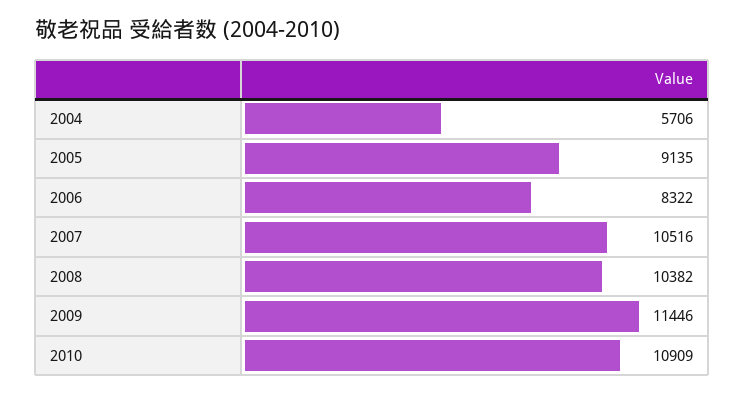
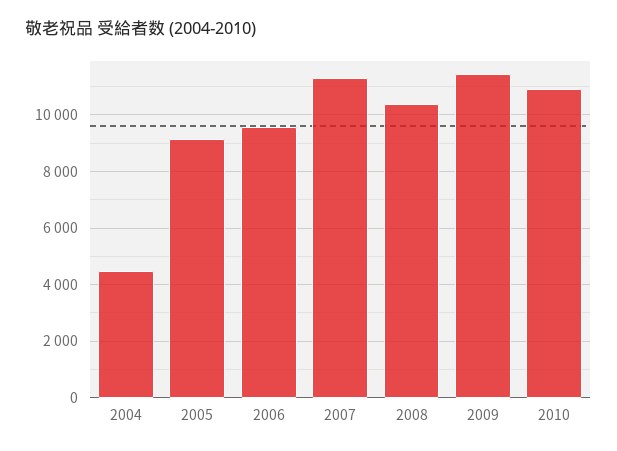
2004: 5706 -> 4500
2006: 8322 -> 9500
2007: 10516 -> 11250

